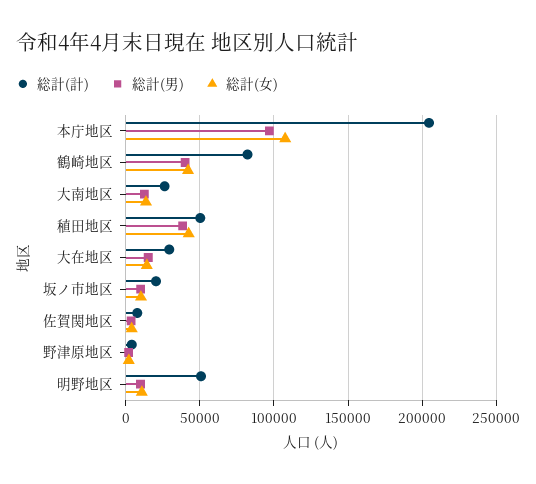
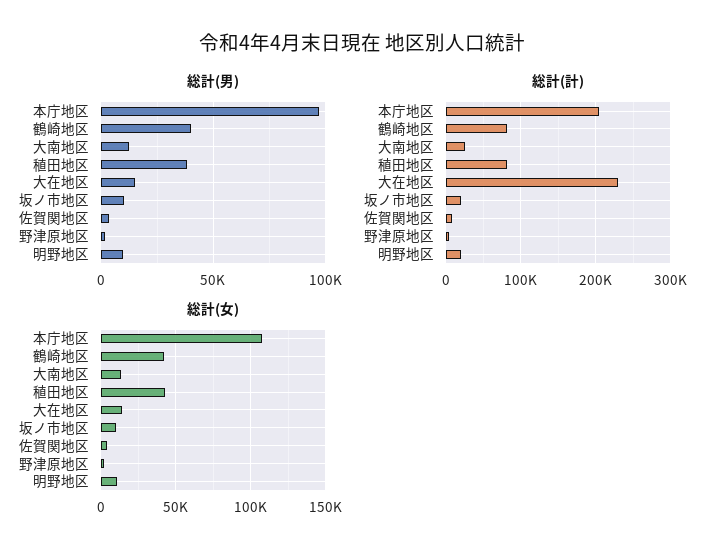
総計(計), 稙田地区: 50000 -> 80000
総計(計), 大在地区: 30000 -> 230000
総計(計), 明野地区: 50000 -> 20000

